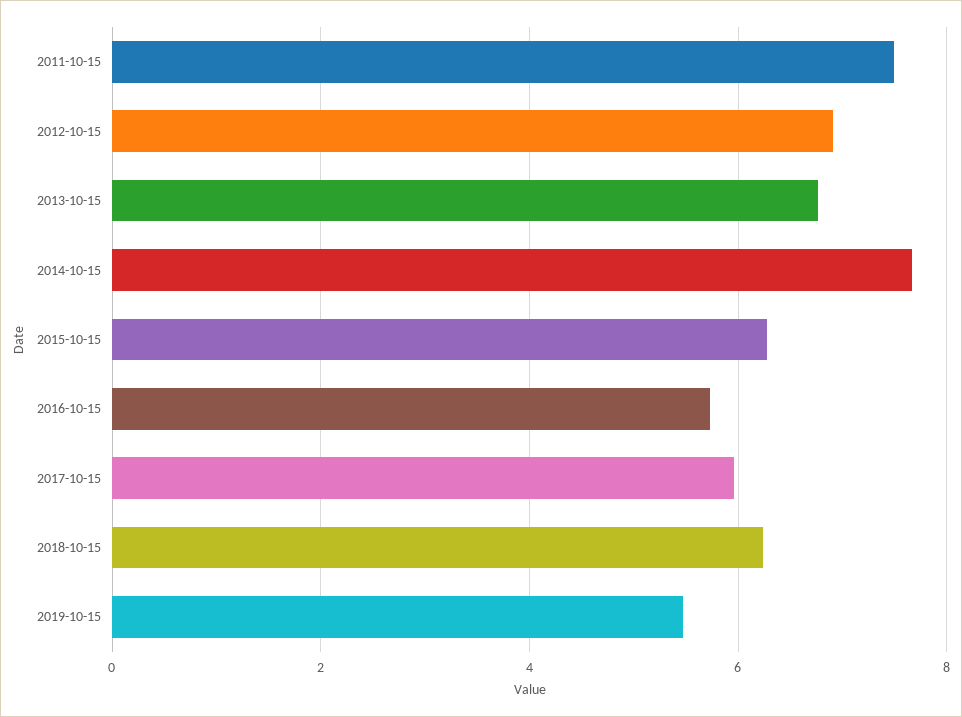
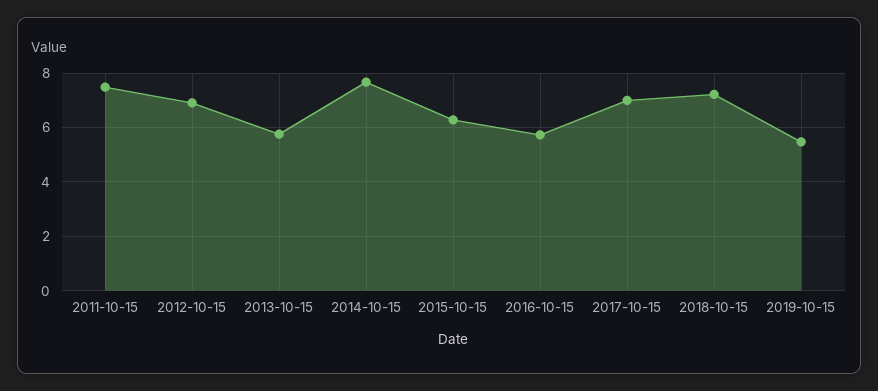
2013-10-15: 6.8 -> 5.75
2017-10-15: 6 -> 7
2018-10-15: 6.2 -> 7.25

